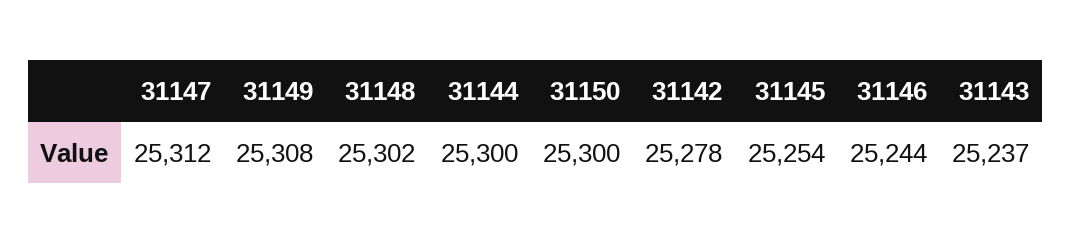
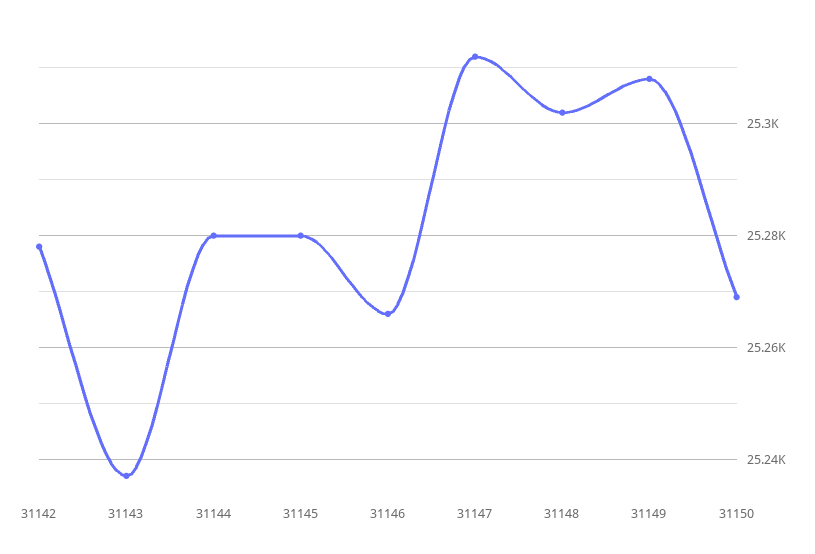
31144: 25300 -> 25280
31150: 25300 -> 25270
31145: 25254 -> 25280
31146: 25244 -> 25265

